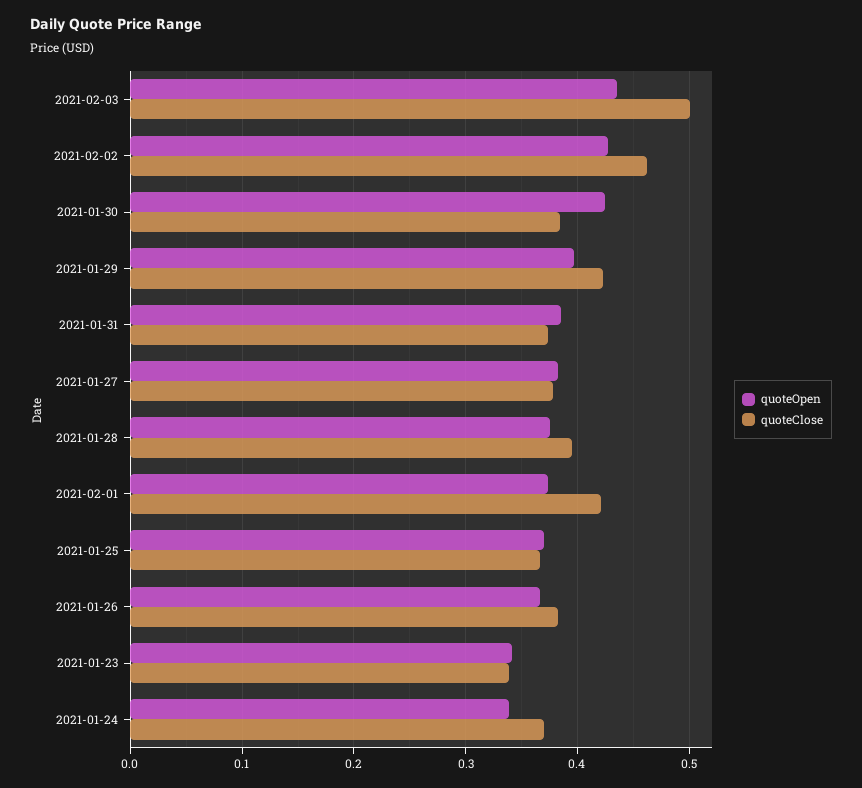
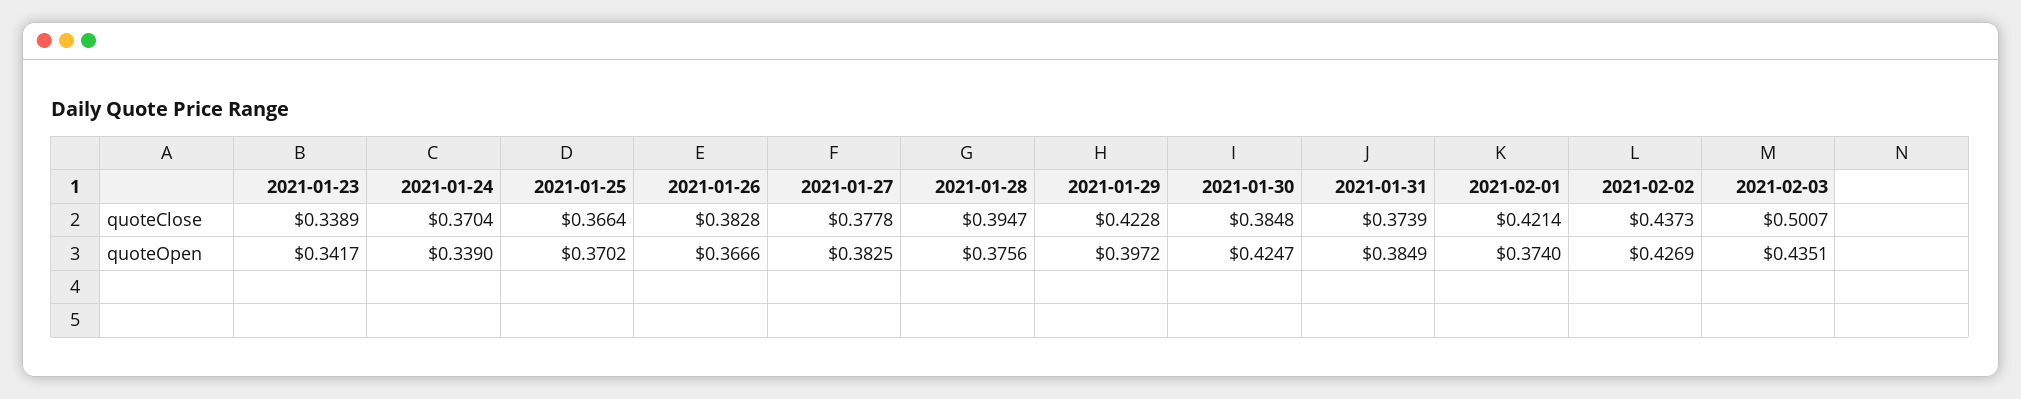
quoteClose, 2021-02-02: 0.46 -> 0.4373

